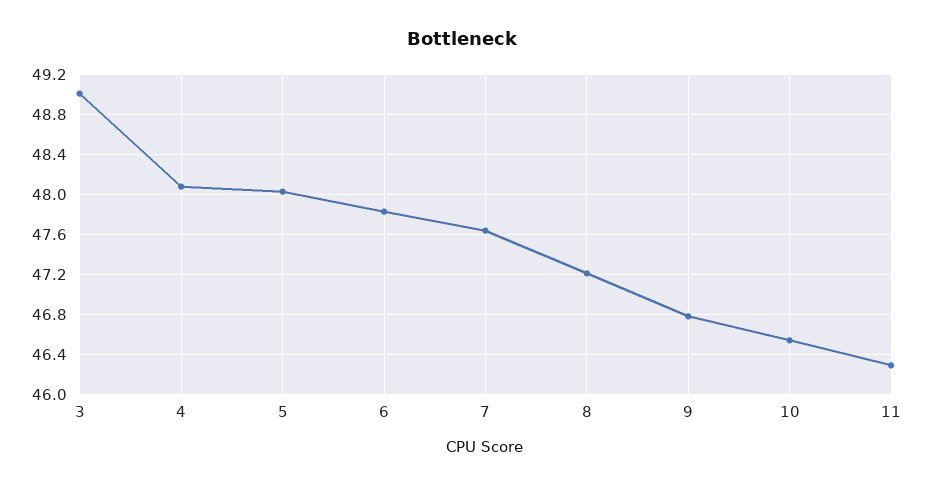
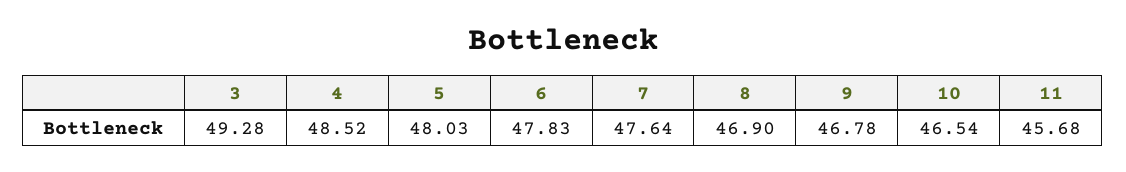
3: 49 -> 49.28
4: 48.1 -> 48.52
8: 47.2 -> 46.9
11: 46.3 -> 45.68

